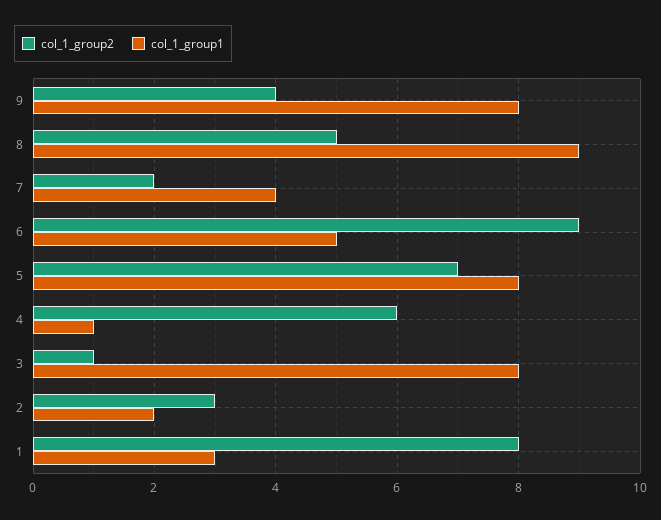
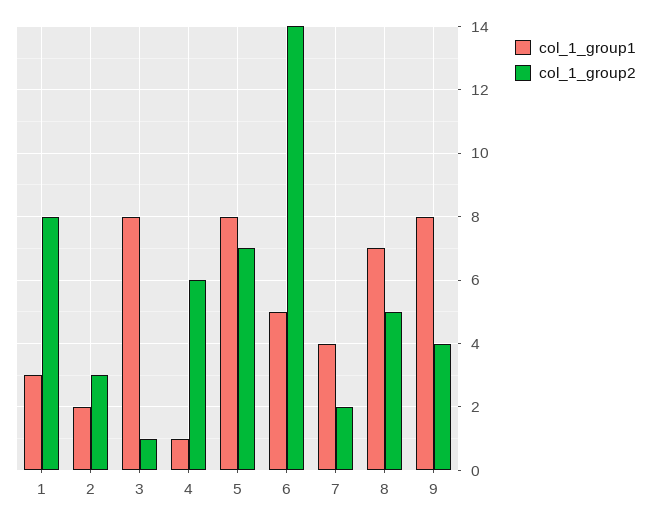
col_1_group1, 8: 9 -> 7
col_1_group2, 6: 9 -> 14

